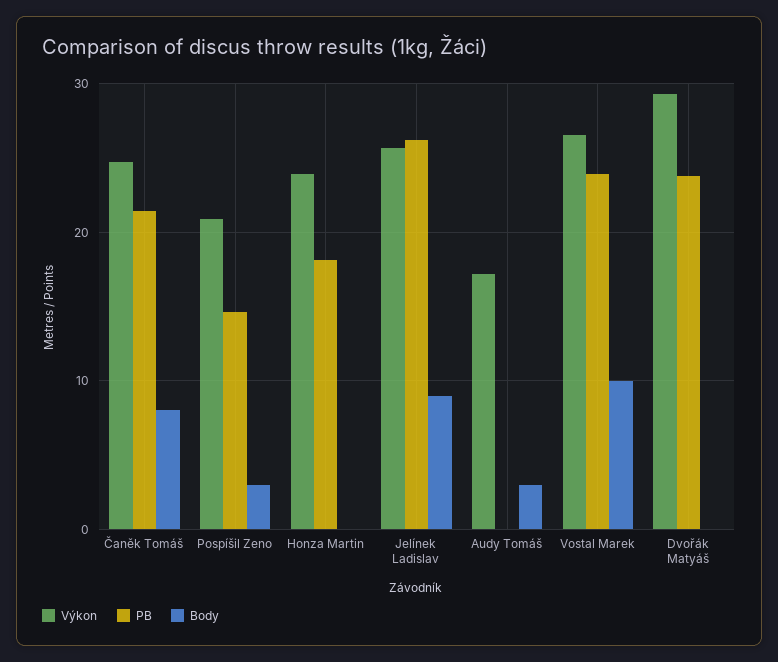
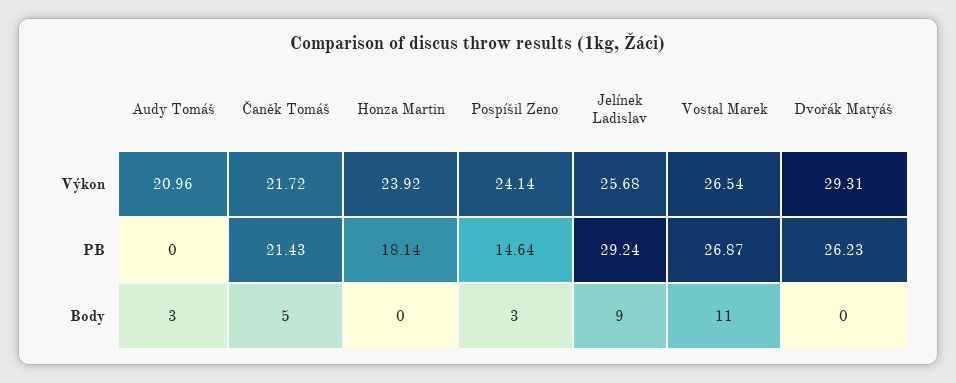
Výkon, Čaněk Tomáš: 25 -> 21.72
Body, Čaněk Tomáš: 8 -> 5
Výkon, Pospíšil Zeno: 21 -> 24.14
PB, Jelínek Ladislav: 26 -> 29.24
Výkon, Audy Tomáš: 17 -> 20.96
PB, Vostal Marek: 24 -> 26.87
Body, Vostal Marek: 10 -> 11
PB, Dvořák Matyáš: 24 -> 26.23

